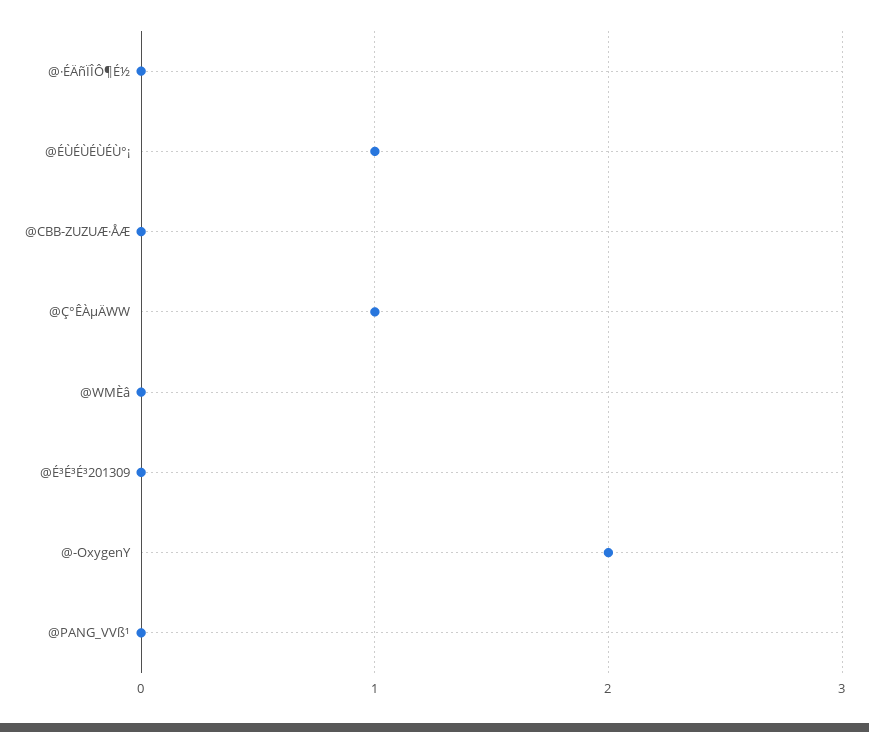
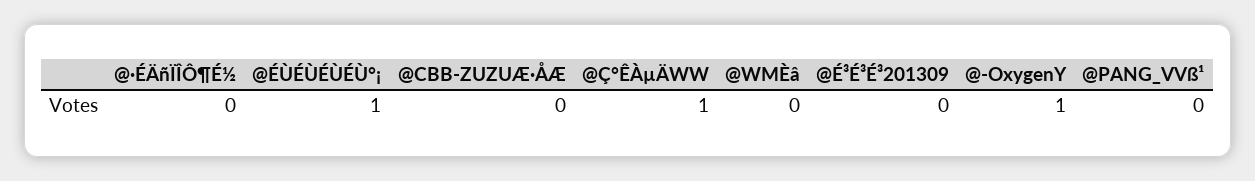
@-OxygenY: 2 -> 1

